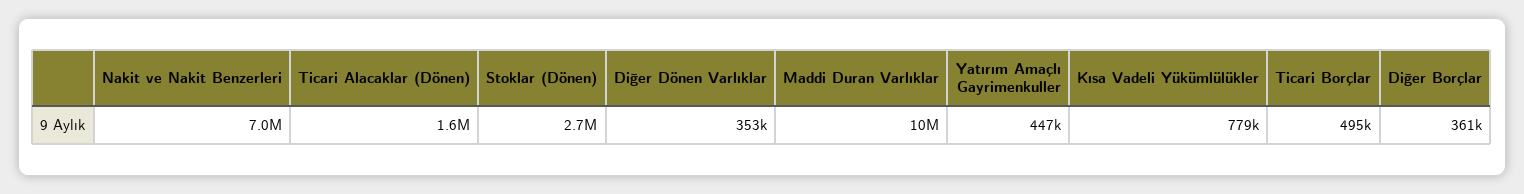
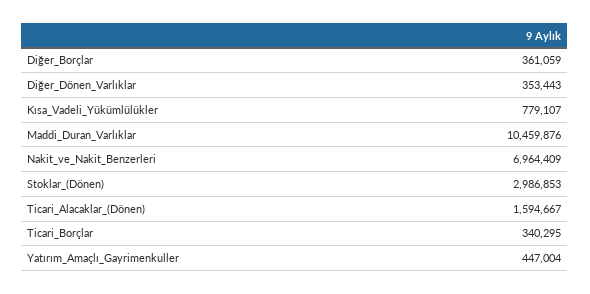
Stoklar (Dönen): 2700000 -> 2986853
Ticari Borçlar: 495000 -> 340295

